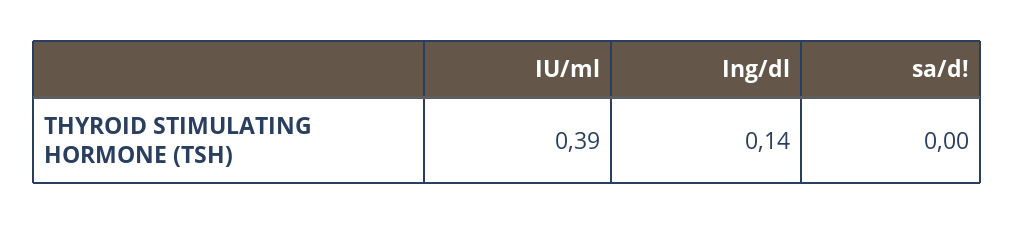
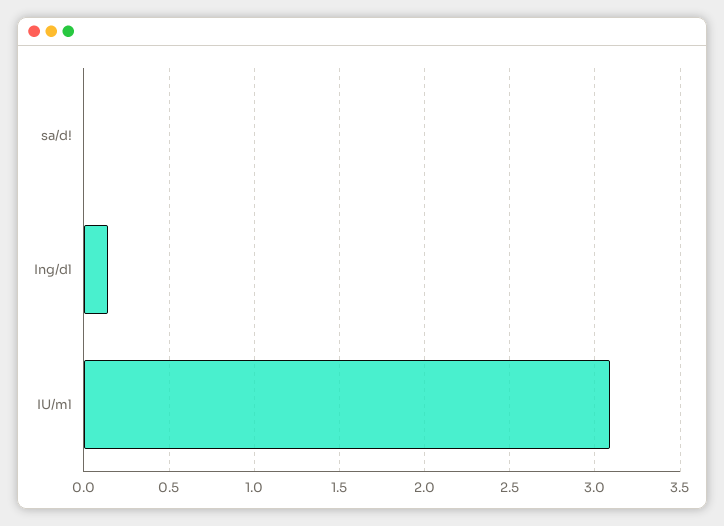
IU/ml: 0.39 -> 3.1

